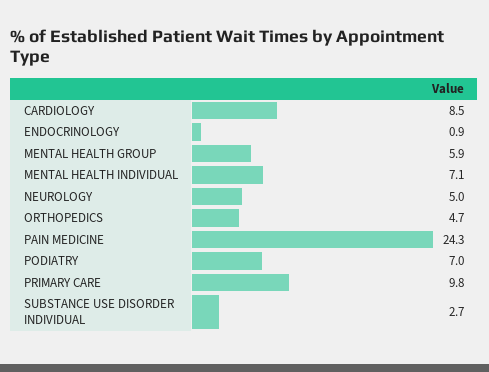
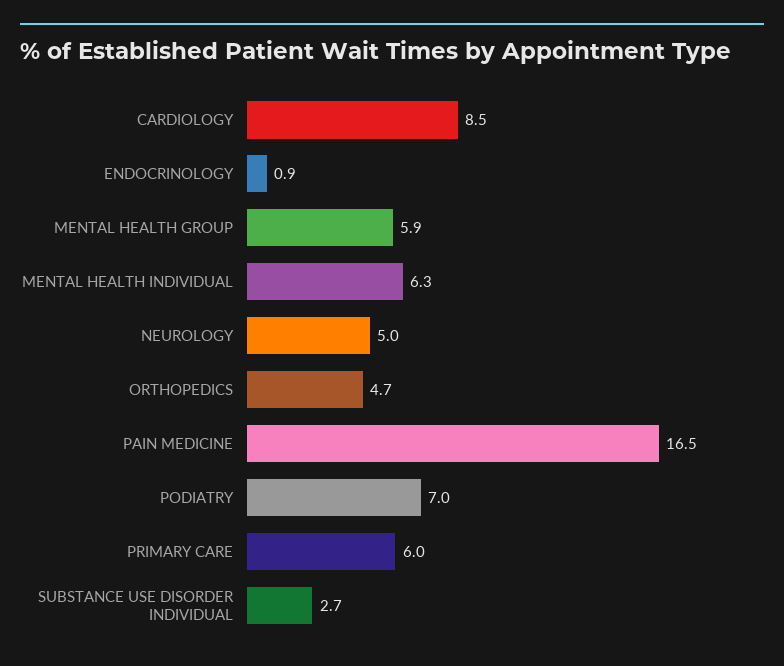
MENTAL HEALTH INDIVIDUAL: 7.1 -> 6.3
PAIN MEDICINE: 24.3 -> 16.5
PRIMARY CARE: 9.8 -> 6

